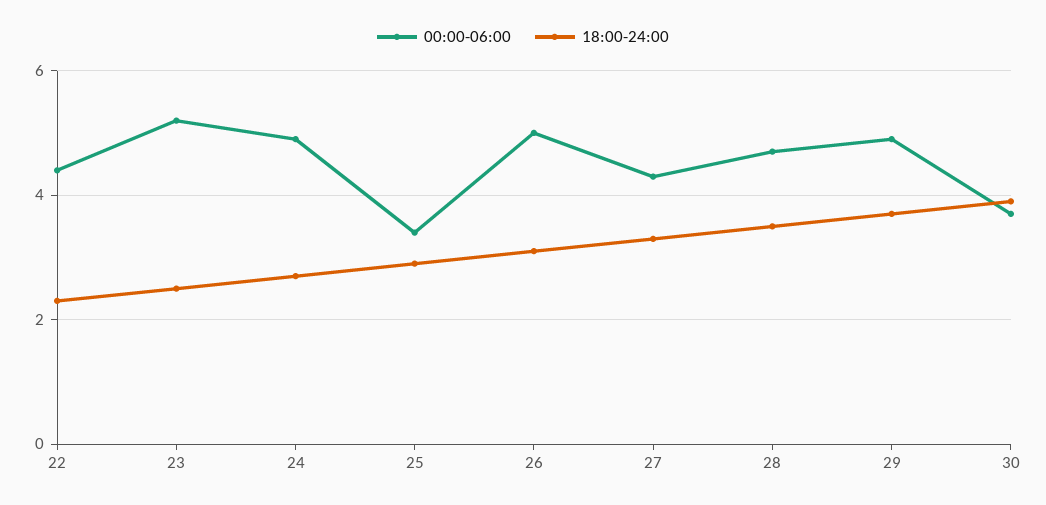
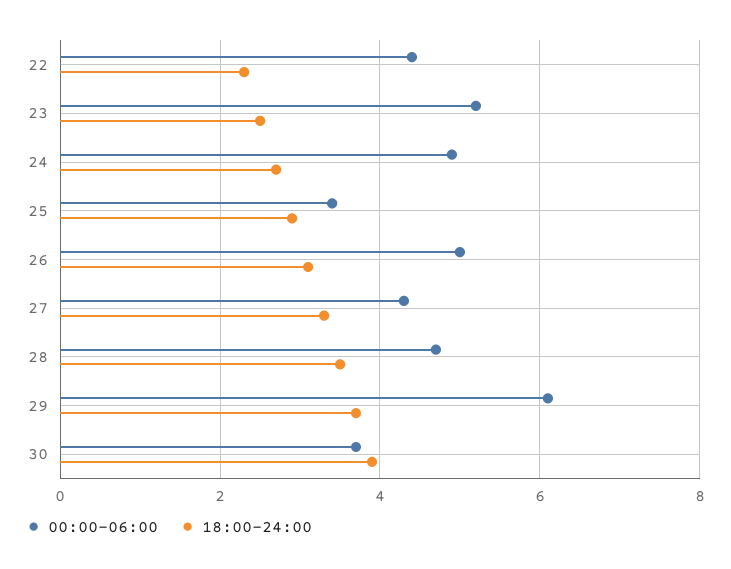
00:00-06:00, 29: 5 -> 6

